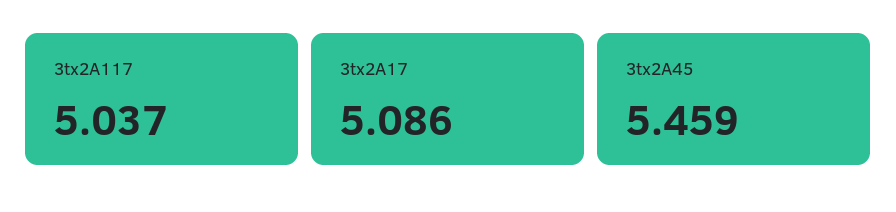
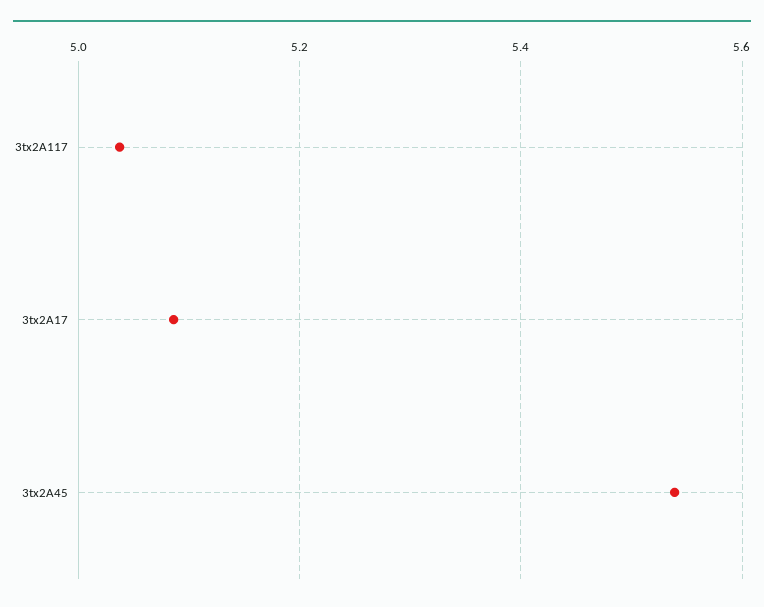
3tx2A45: 5.459 -> 5.54

